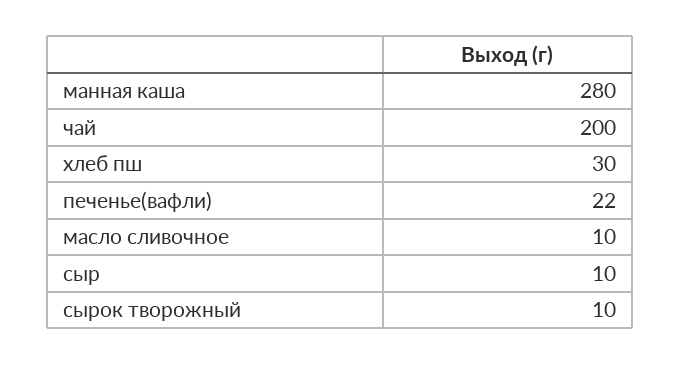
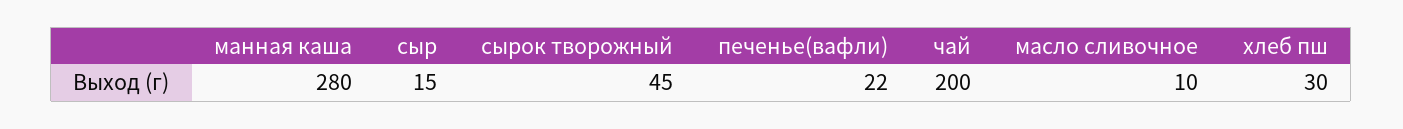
сыр: 10 -> 15
сырок творожный: 10 -> 45

